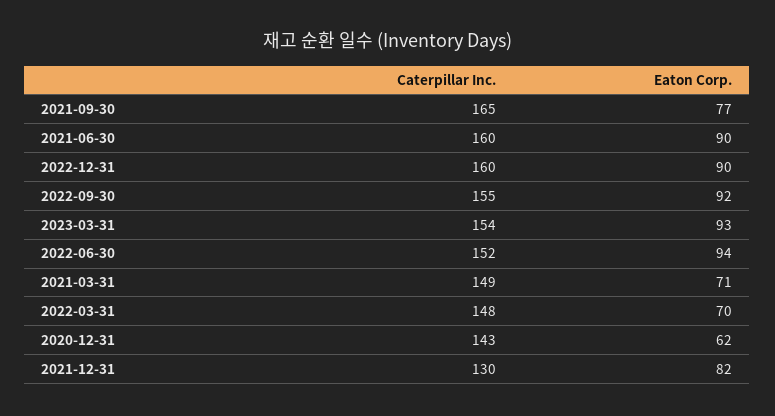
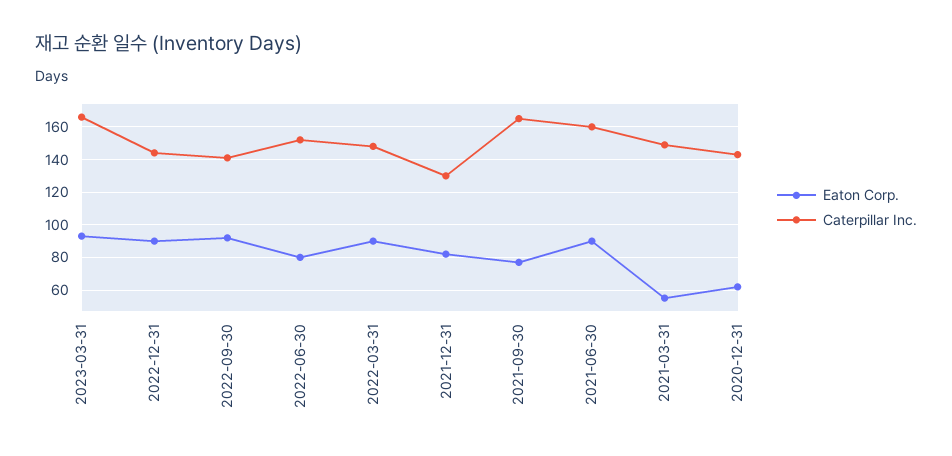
Caterpillar Inc., 2022-12-31: 160 -> 145
Caterpillar Inc., 2022-09-30: 155 -> 140
Caterpillar Inc., 2023-03-31: 154 -> 165
Eaton Corp., 2022-06-30: 94 -> 80
Eaton Corp., 2021-03-31: 71 -> 55
Eaton Corp., 2022-03-31: 70 -> 90

